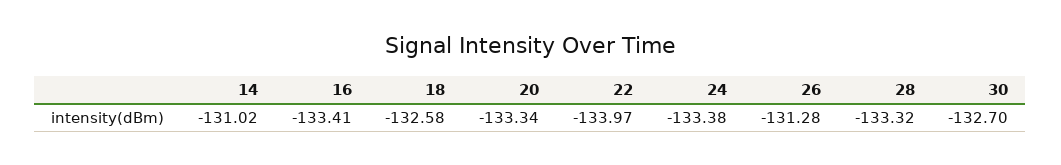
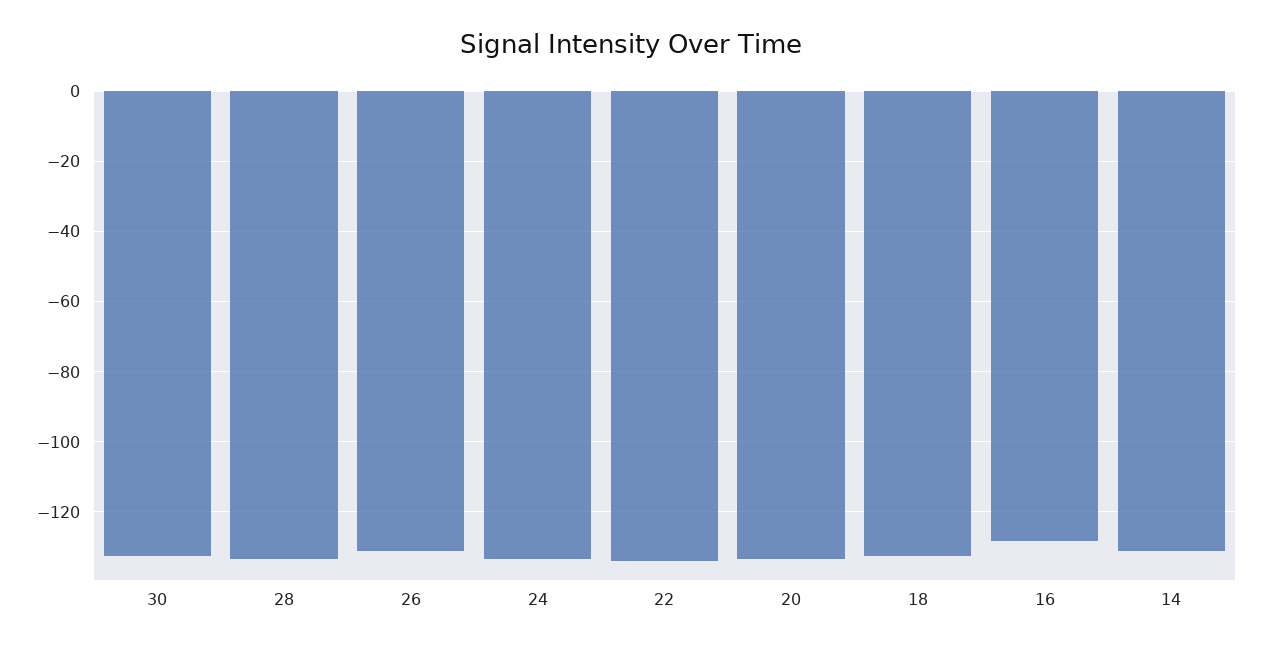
16: -133.41 -> -128

